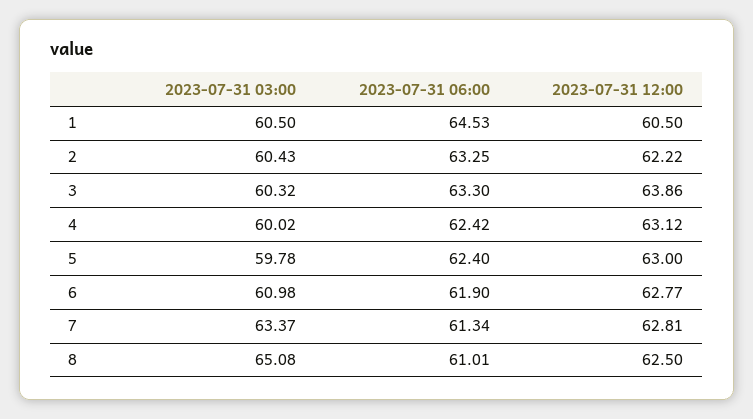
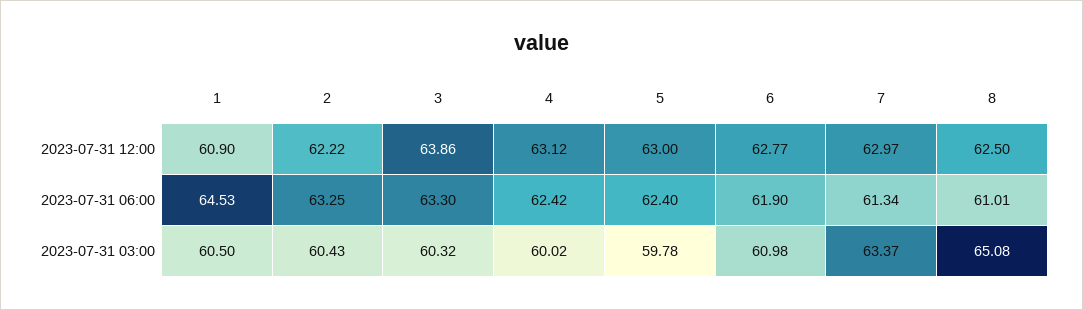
2023-07-31 12:00, 1: 60.5 -> 60.9
2023-07-31 12:00, 7: 62.81 -> 62.97

